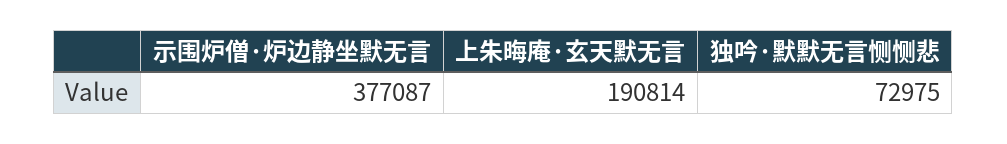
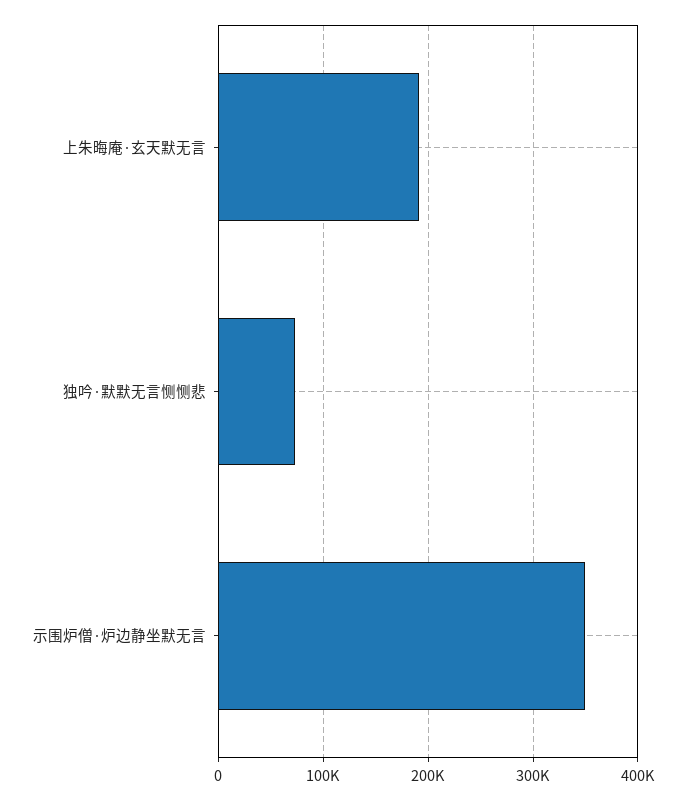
示围炉僧·炉边静坐默无言: 377087 -> 350000

